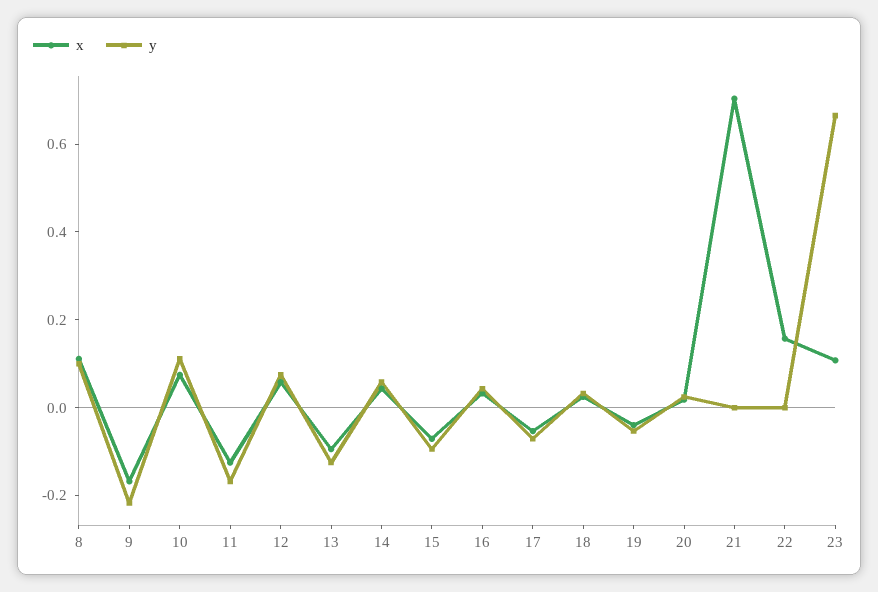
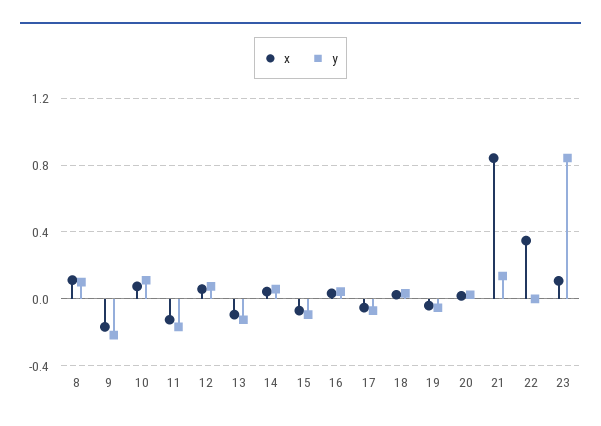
x, 21: 0.7 -> 0.85
y, 21: 0 -> 0.15
x, 22: 0.15 -> 0.35
y, 23: 0.65 -> 0.85

